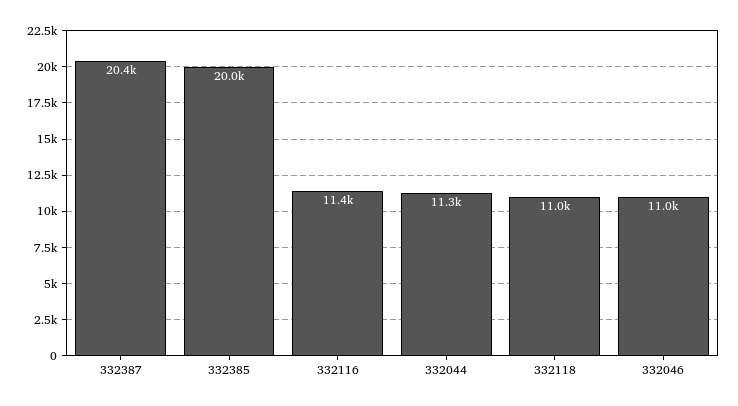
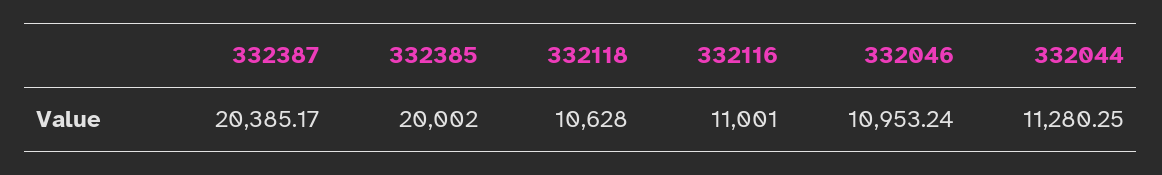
332116: 11400 -> 11001
332118: 11000 -> 10628

